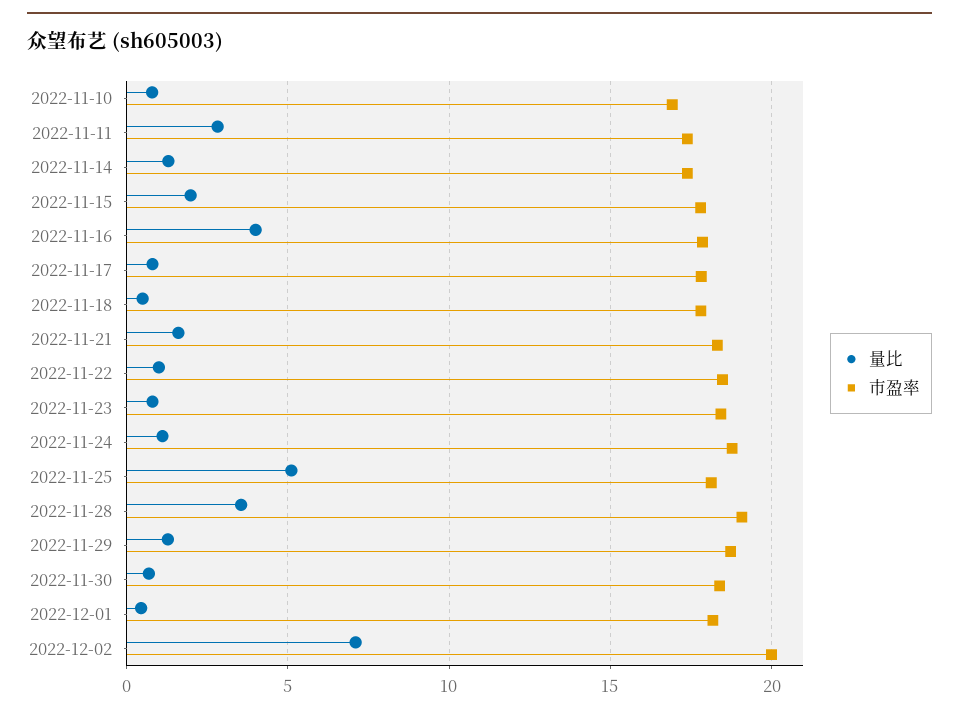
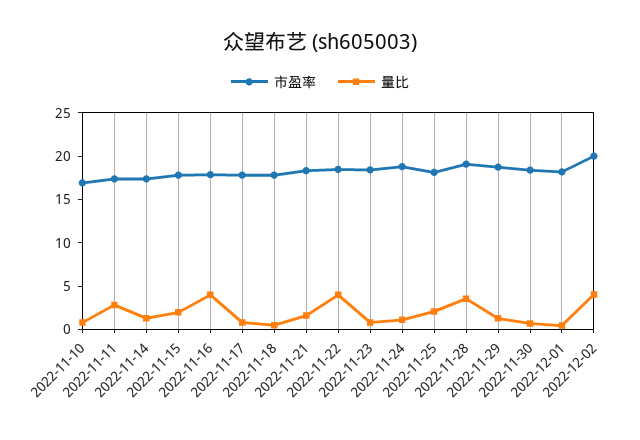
量比, 2022-11-22: 1 -> 4
量比, 2022-11-25: 5 -> 2
量比, 2022-12-02: 7 -> 4

